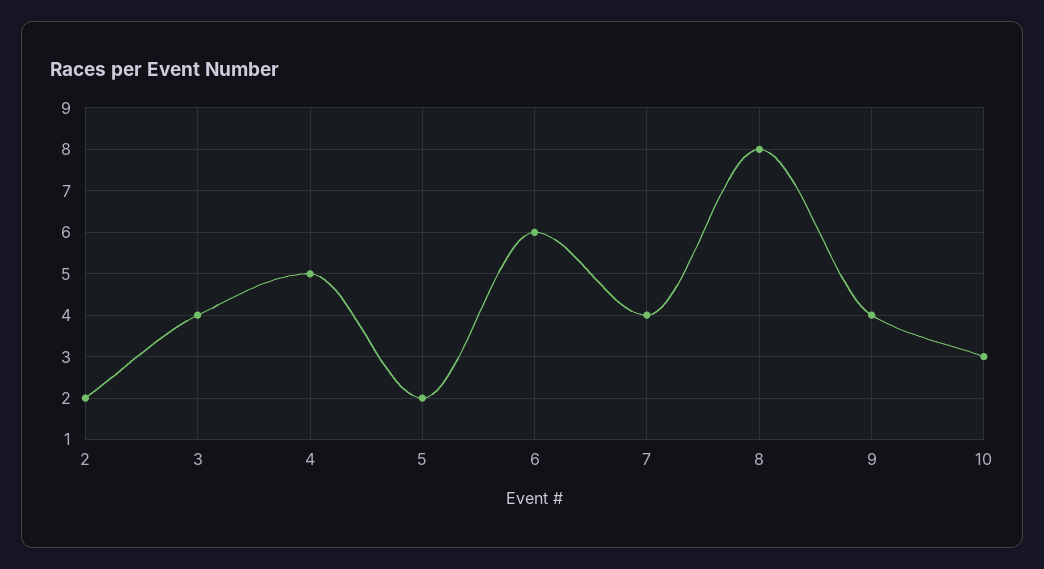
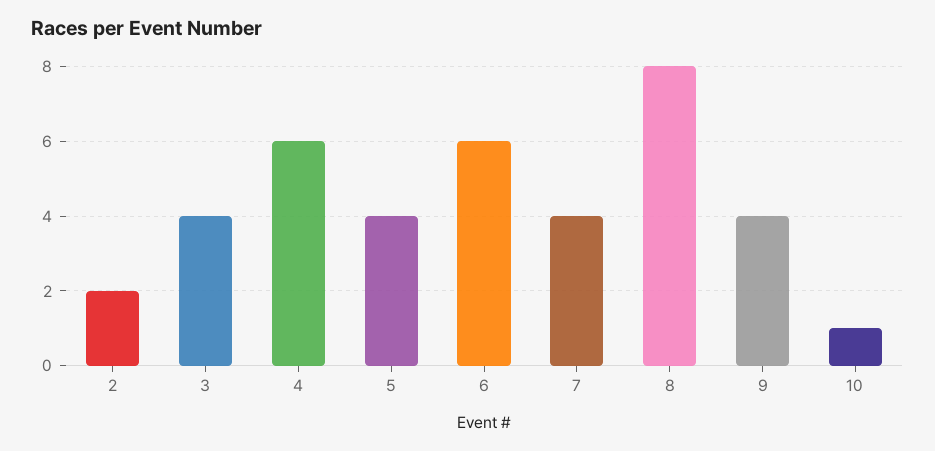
4: 5 -> 6
5: 2 -> 4
10: 3 -> 1

